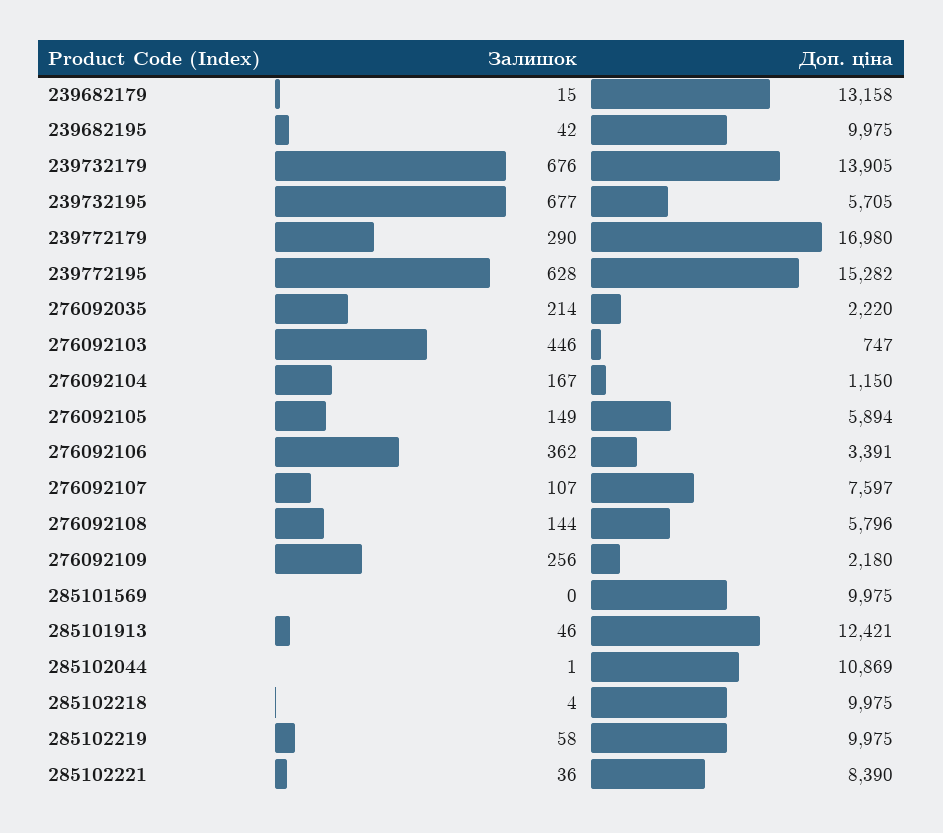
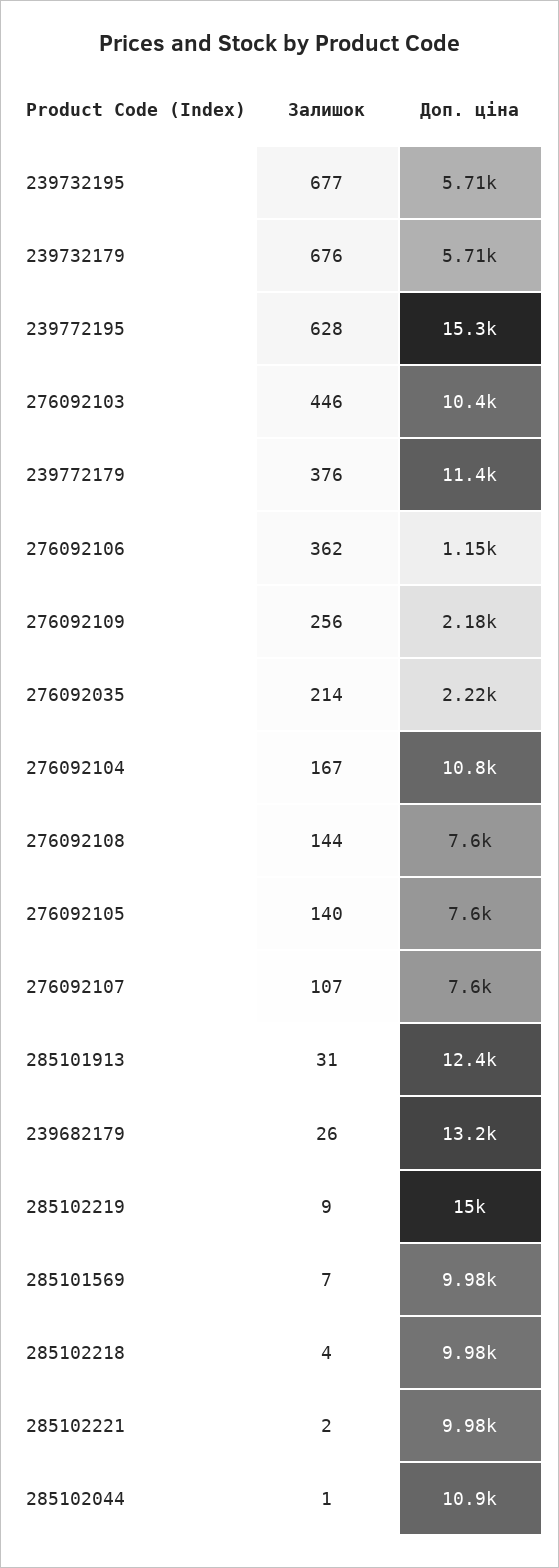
Залишок, 239682179: 15 -> 26
Залишок, 239682195: 42 -> none
Доп. ціна, 239682195: 9975 -> none
Доп. ціна, 239732179: 13905 -> 5710
Залишок, 239772179: 290 -> 376
Доп. ціна, 239772179: 16980 -> 11400
Доп. ціна, 276092103: 747 -> 10400
Доп. ціна, 276092104: 1150 -> 10800
Залишок, 276092105: 149 -> 140
Доп. ціна, 276092105: 5894 -> 7600
Доп. ціна, 276092106: 3391 -> 1150
Доп. ціна, 276092108: 5796 -> 7600
Залишок, 285101569: 0 -> 7
Залишок, 285101913: 46 -> 31
Залишок, 285102219: 58 -> 9
Доп. ціна, 285102219: 9975 -> 15000
Залишок, 285102221: 36 -> 2
Доп. ціна, 285102221: 8390 -> 9980

